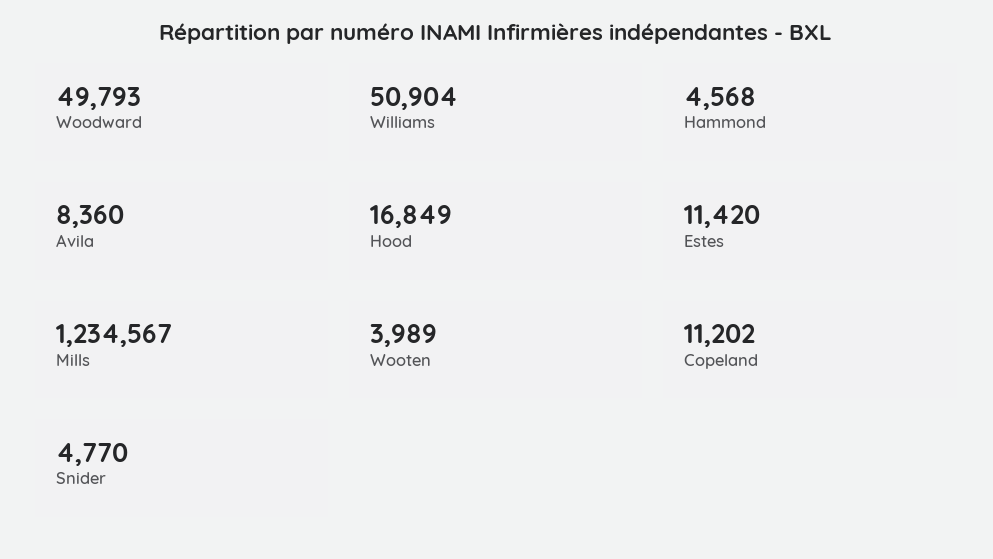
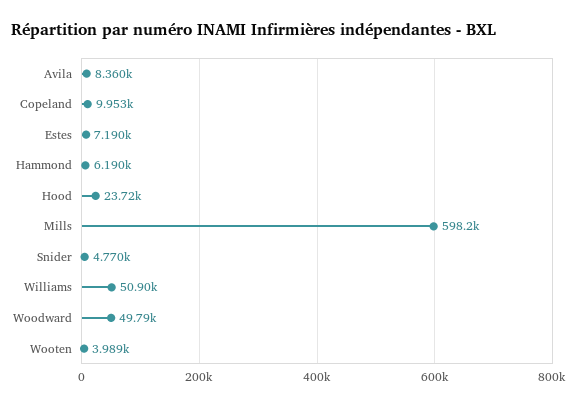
Hammond: 4568 -> 6190
Hood: 16849 -> 23720
Estes: 11420 -> 7190
Mills: 1234567 -> 598200
Copeland: 11202 -> 9953

